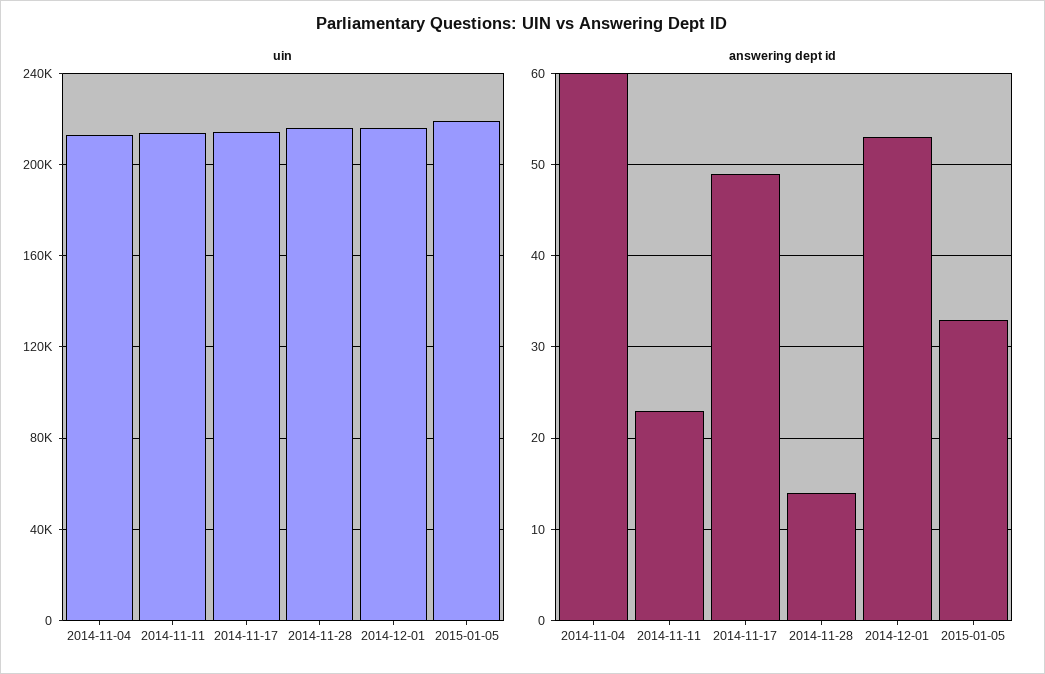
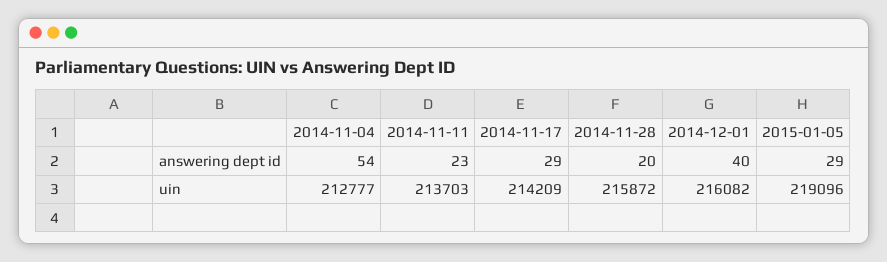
answering dept id, 2014-11-04: 60 -> 54
answering dept id, 2014-11-17: 49 -> 29
answering dept id, 2014-11-28: 14 -> 20
answering dept id, 2014-12-01: 53 -> 40
answering dept id, 2015-01-05: 33 -> 29

